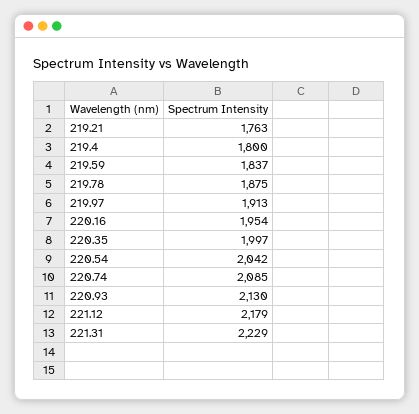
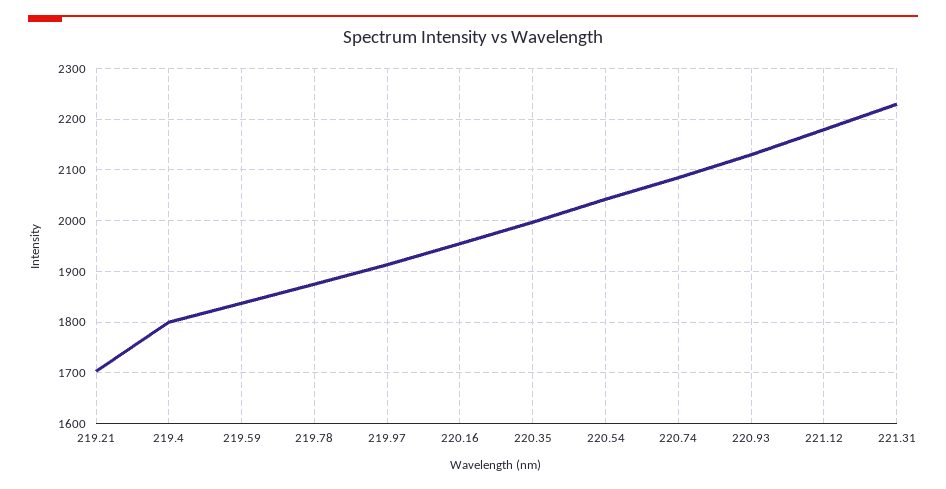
219.21: 1763 -> 1700

